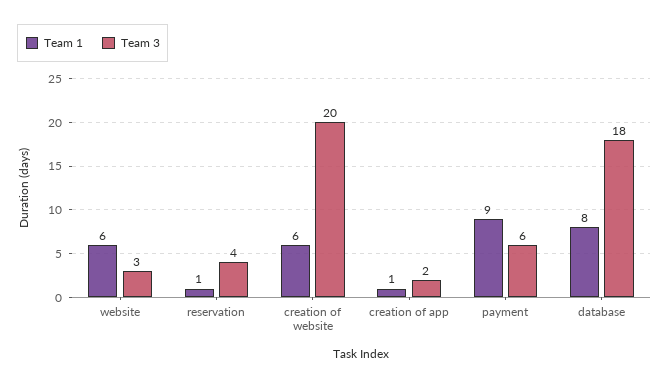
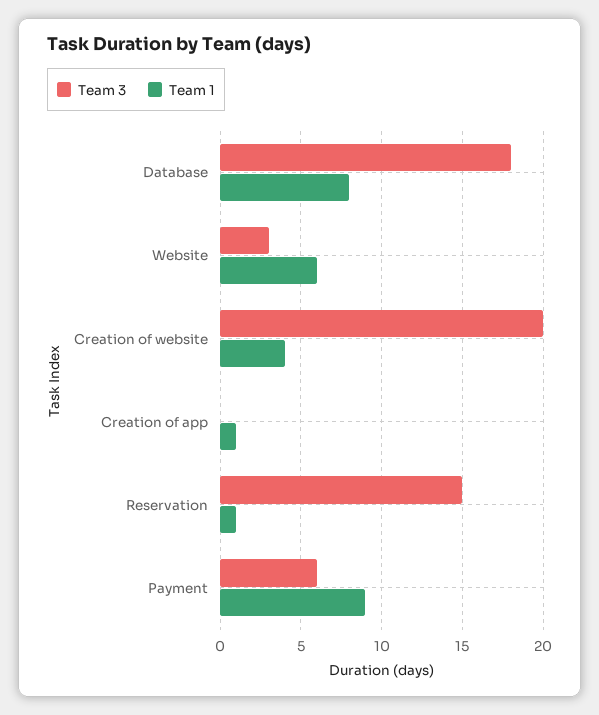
Team 3, reservation: 4 -> 15
Team 1, creation of website: 6 -> 4
Team 3, creation of app: 2 -> 0

